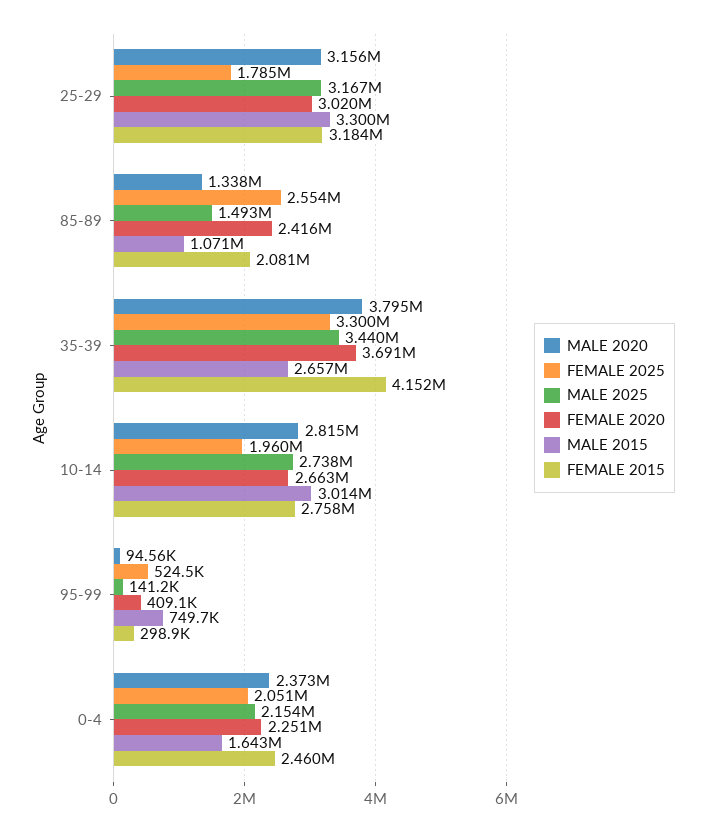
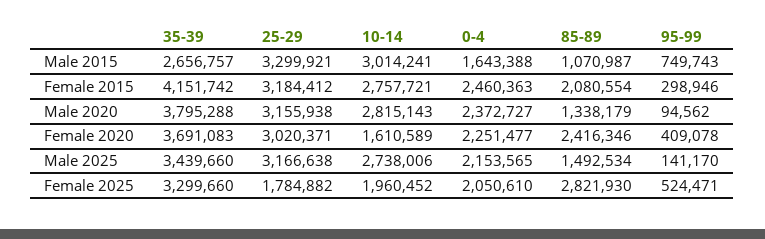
FEMALE 2025, 85-89: 2554000 -> 2821930
FEMALE 2020, 10-14: 2663000 -> 1610589

